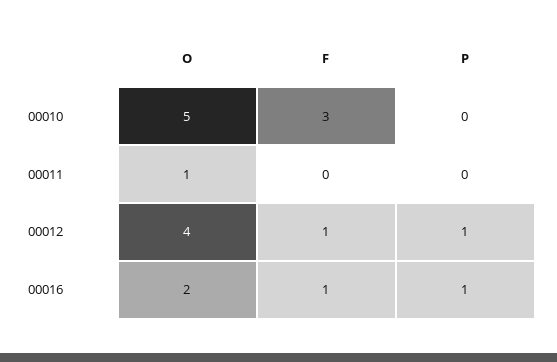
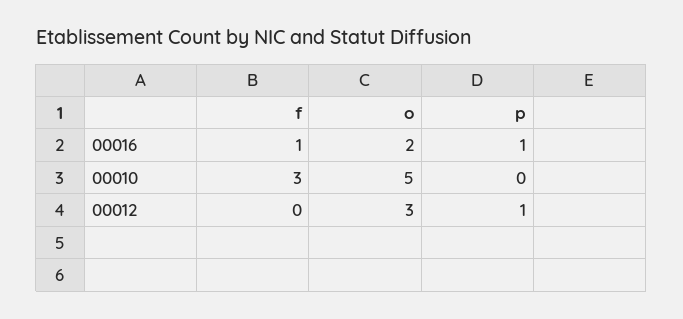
O, 00011: 1 -> none
F, 00011: 0 -> none
P, 00011: 0 -> none
O, 00012: 4 -> 3
F, 00012: 1 -> 0

